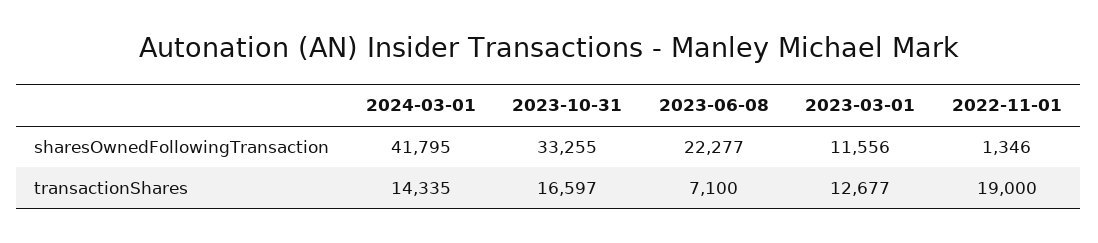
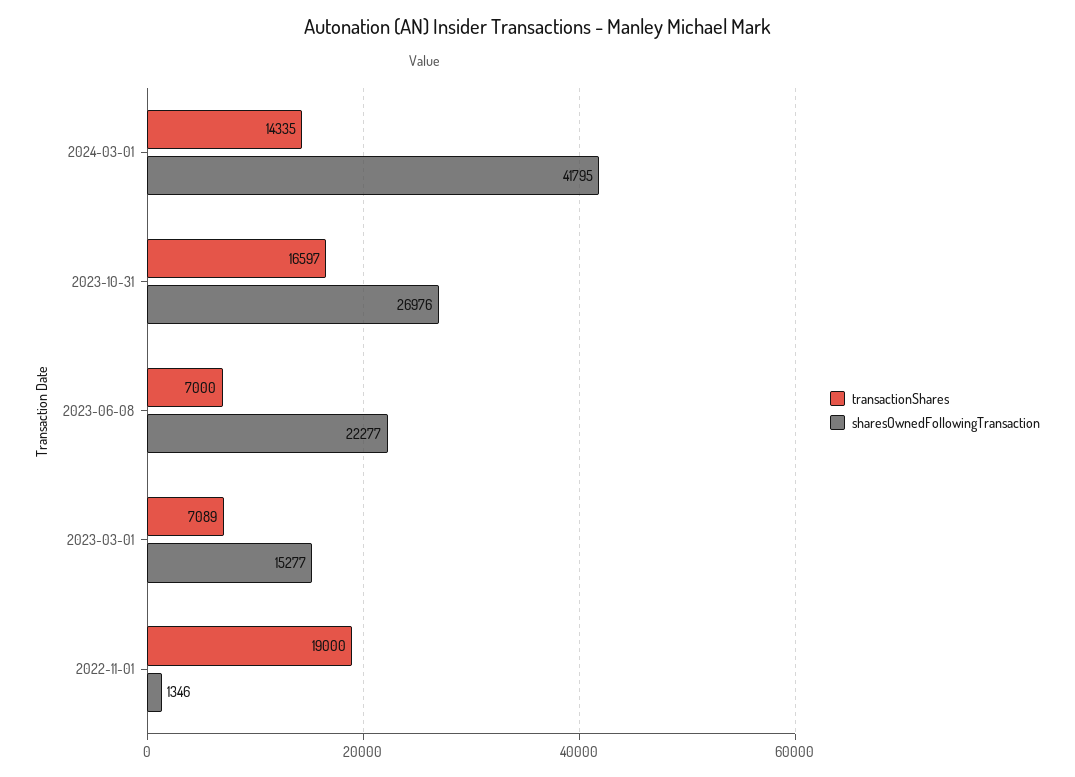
sharesOwnedFollowingTransaction, 2023-10-31: 33255 -> 26976
sharesOwnedFollowingTransaction, 2023-03-01: 11556 -> 15277
transactionShares, 2023-06-08: 7100 -> 7000
transactionShares, 2023-03-01: 12677 -> 7089

